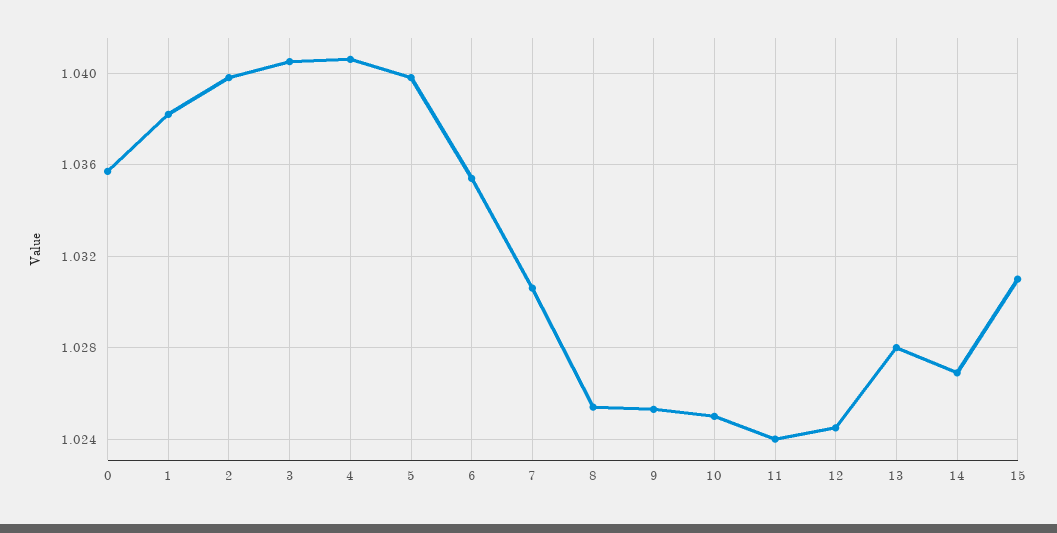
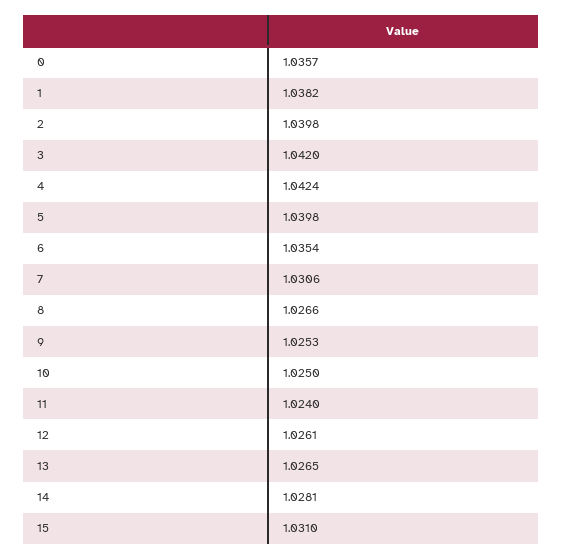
3: 1.0405 -> 1.042
4: 1.0405 -> 1.0424
8: 1.0255 -> 1.0266
12: 1.0245 -> 1.0261
13: 1.028 -> 1.0265
14: 1.027 -> 1.0281

